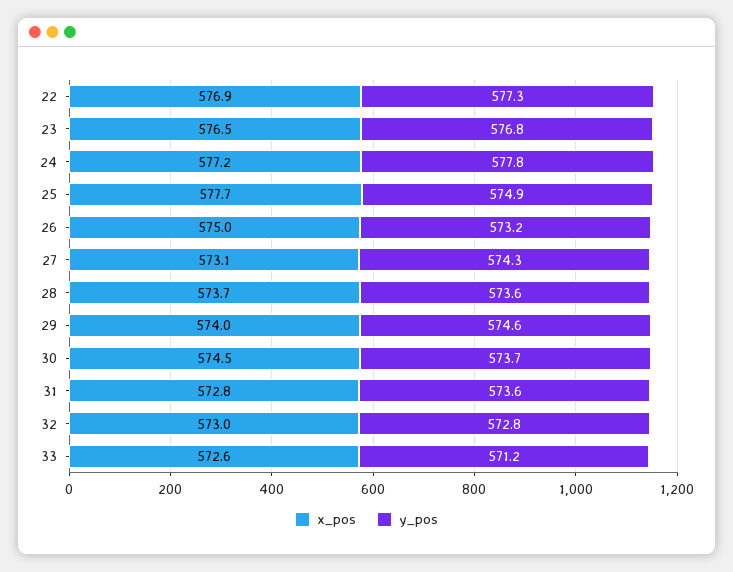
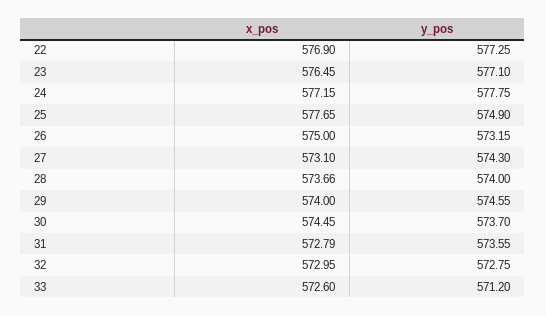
y_pos, 23: 576.8 -> 577.1
y_pos, 28: 573.6 -> 574

